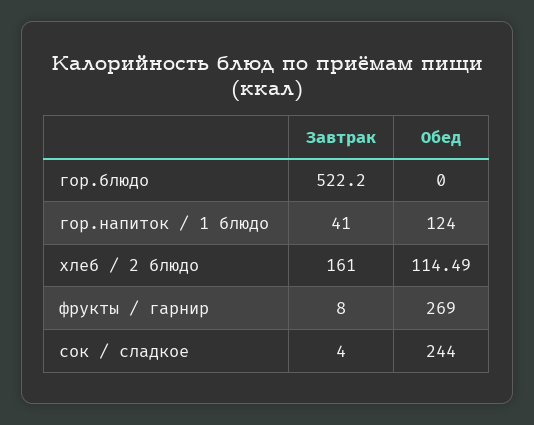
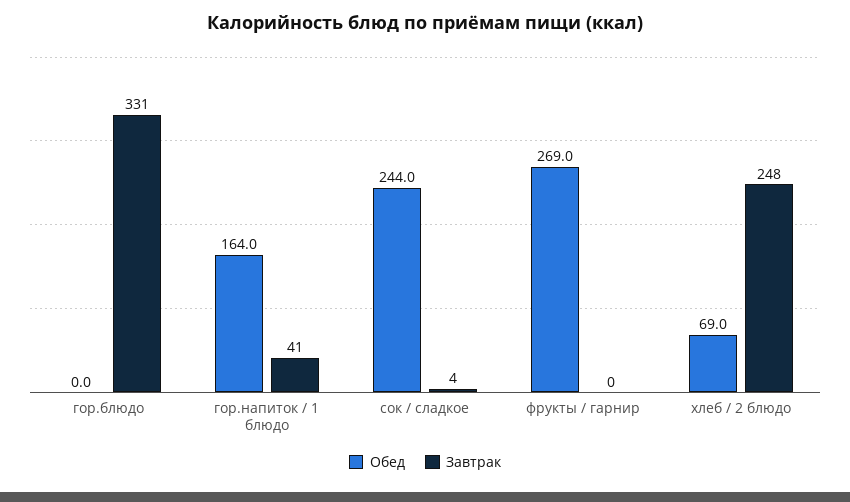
Завтрак, гор.блюдо: 522.2 -> 331
Обед, гор.напиток / 1 блюдо: 124 -> 164
Завтрак, хлеб / 2 блюдо: 161 -> 248
Обед, хлеб / 2 блюдо: 114.49 -> 69
Завтрак, фрукты / гарнир: 8 -> 0

